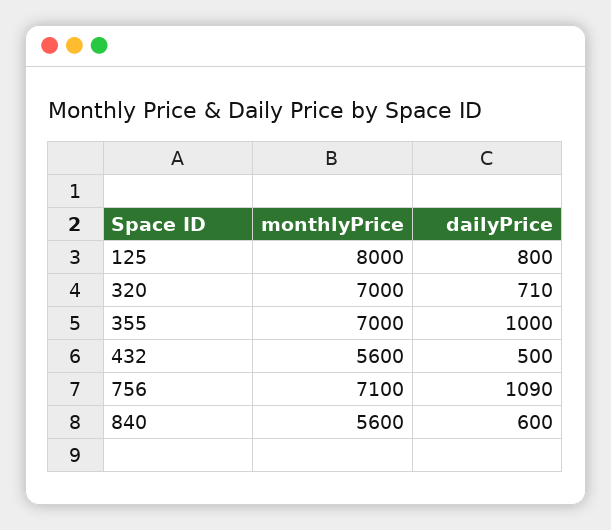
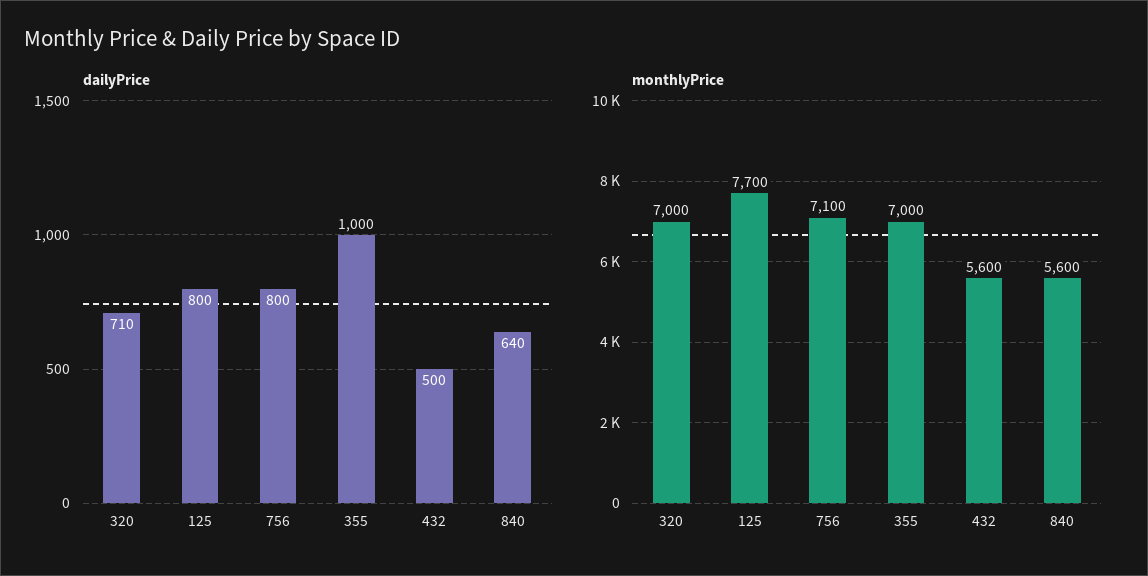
monthlyPrice, 125: 8000 -> 7700
dailyPrice, 756: 1090 -> 800
dailyPrice, 840: 600 -> 640

